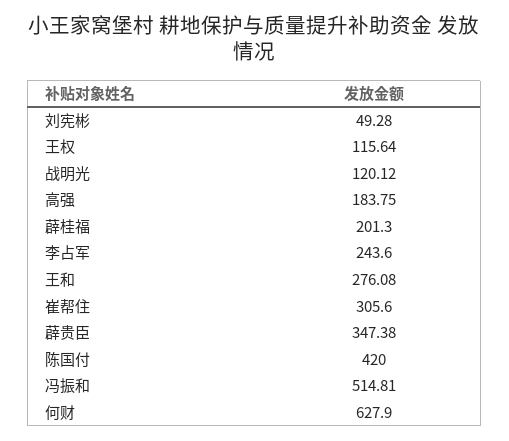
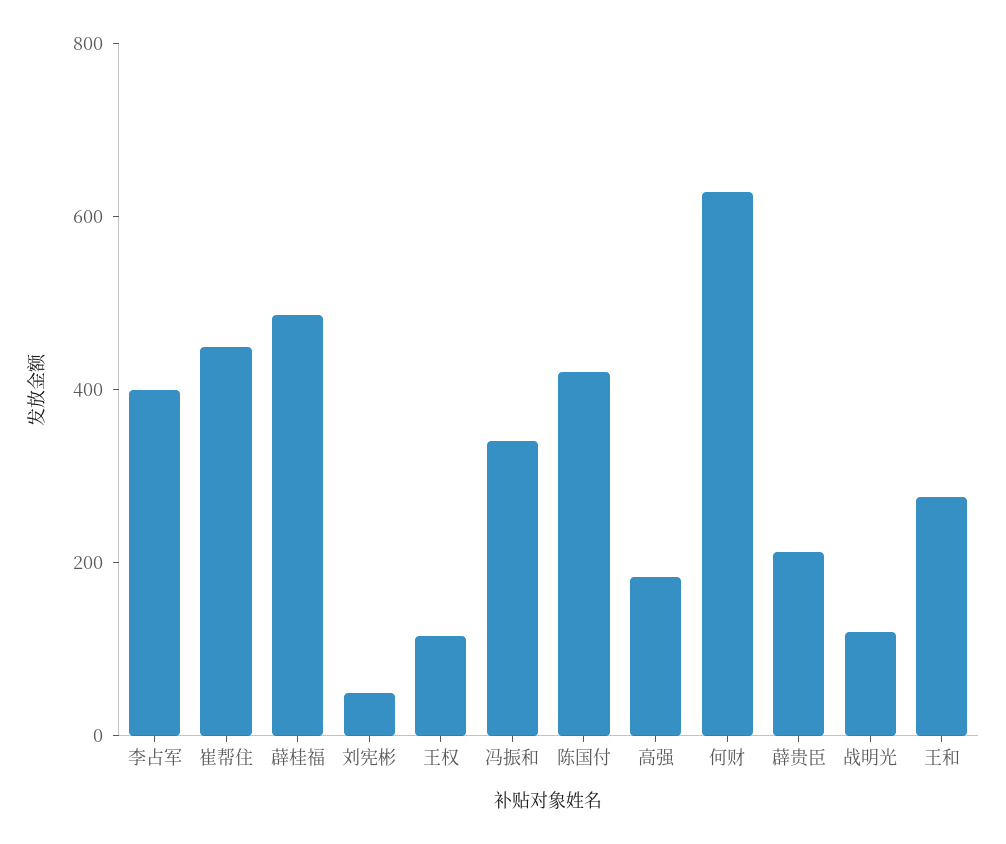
薜桂福: 201.3 -> 500
李占军: 243.6 -> 400
崔帮住: 305.6 -> 450
薜贵臣: 347.38 -> 200
冯振和: 514.81 -> 350

